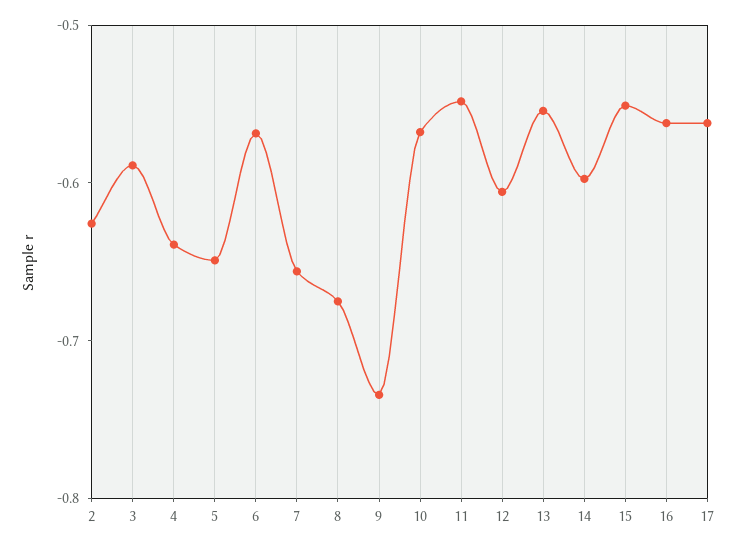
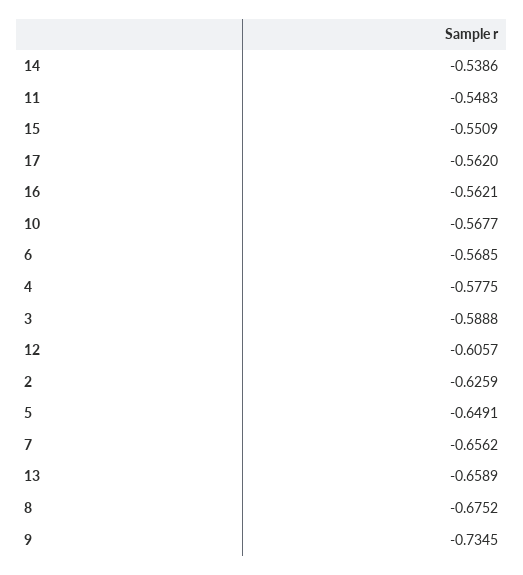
4: -0.64 -> -0.5775
13: -0.56 -> -0.6589
14: -0.6 -> -0.5386

